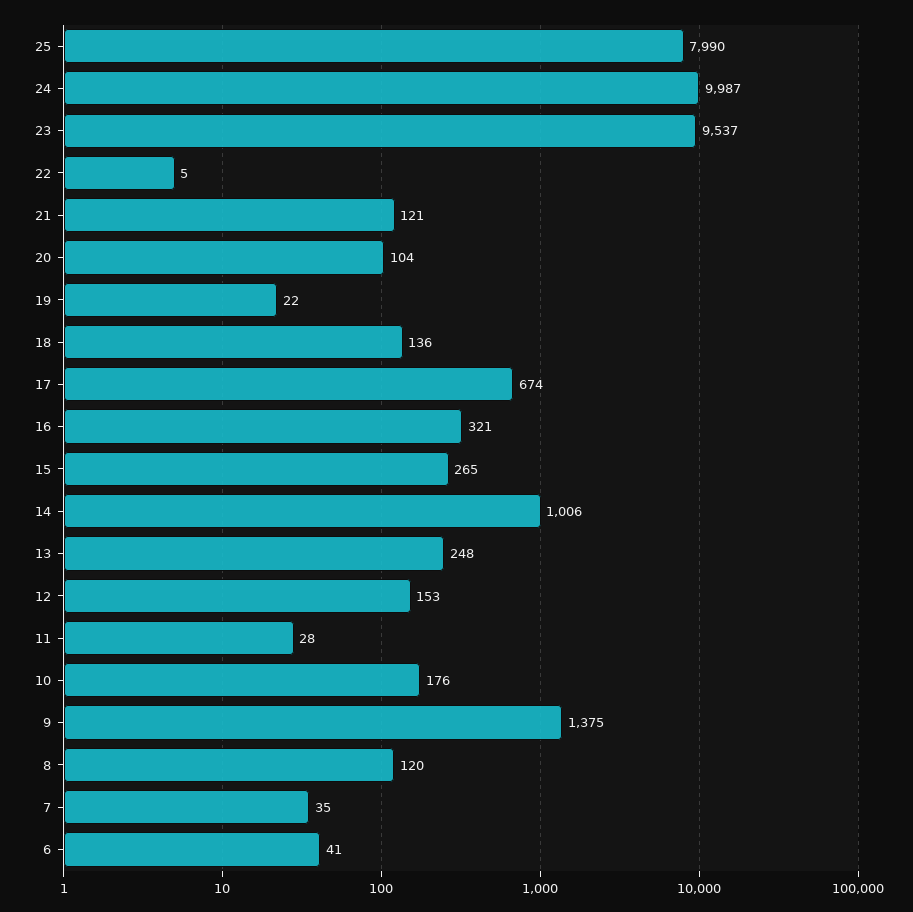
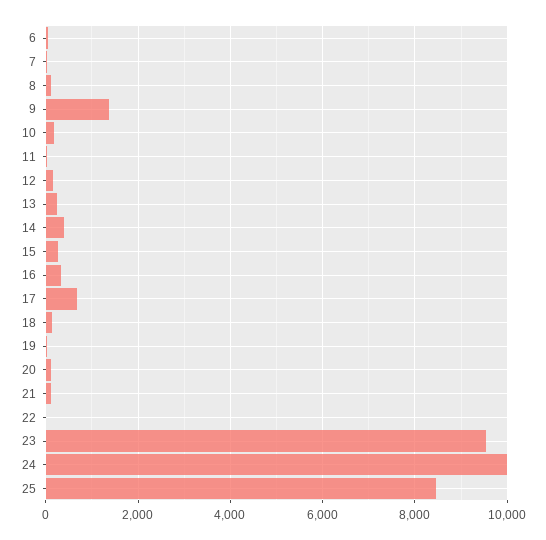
25: 7990 -> 8400
14: 1006 -> 400

